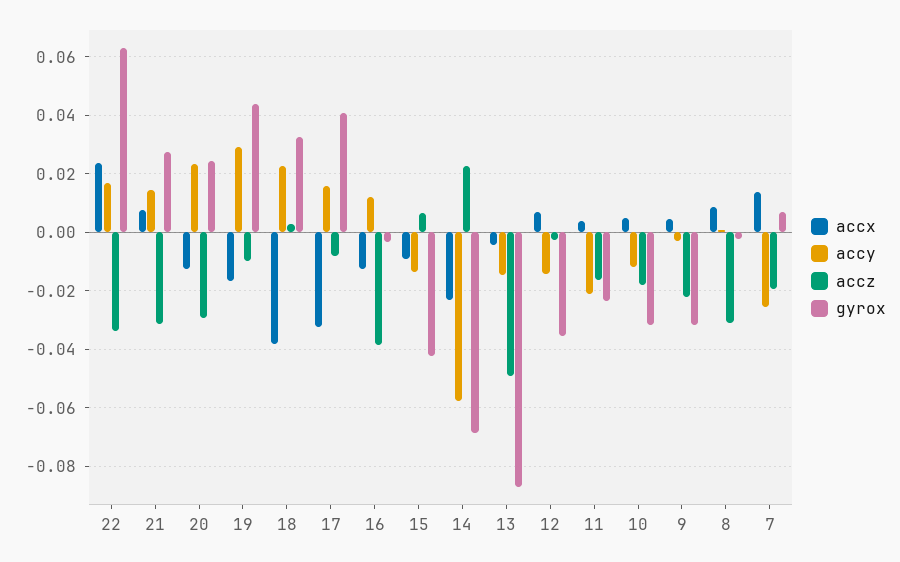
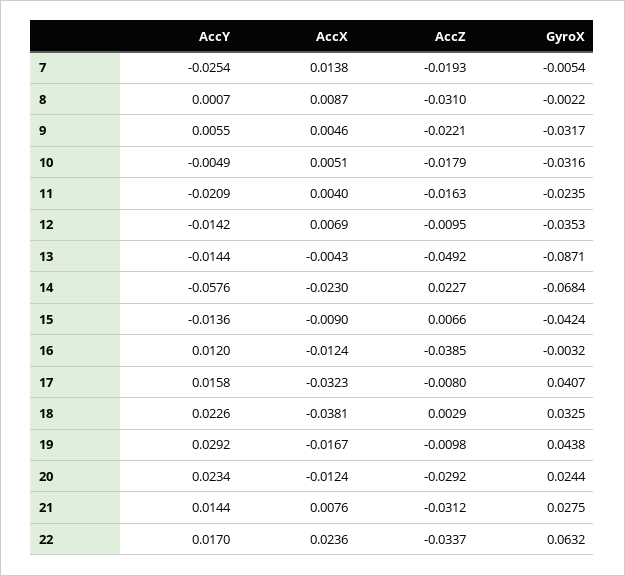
accz, 12: -0.0025 -> -0.0095
accy, 10: -0.0125 -> -0.0049
accy, 9: -0.0025 -> 0.0055
gyrox, 7: 0.0075 -> -0.0054

